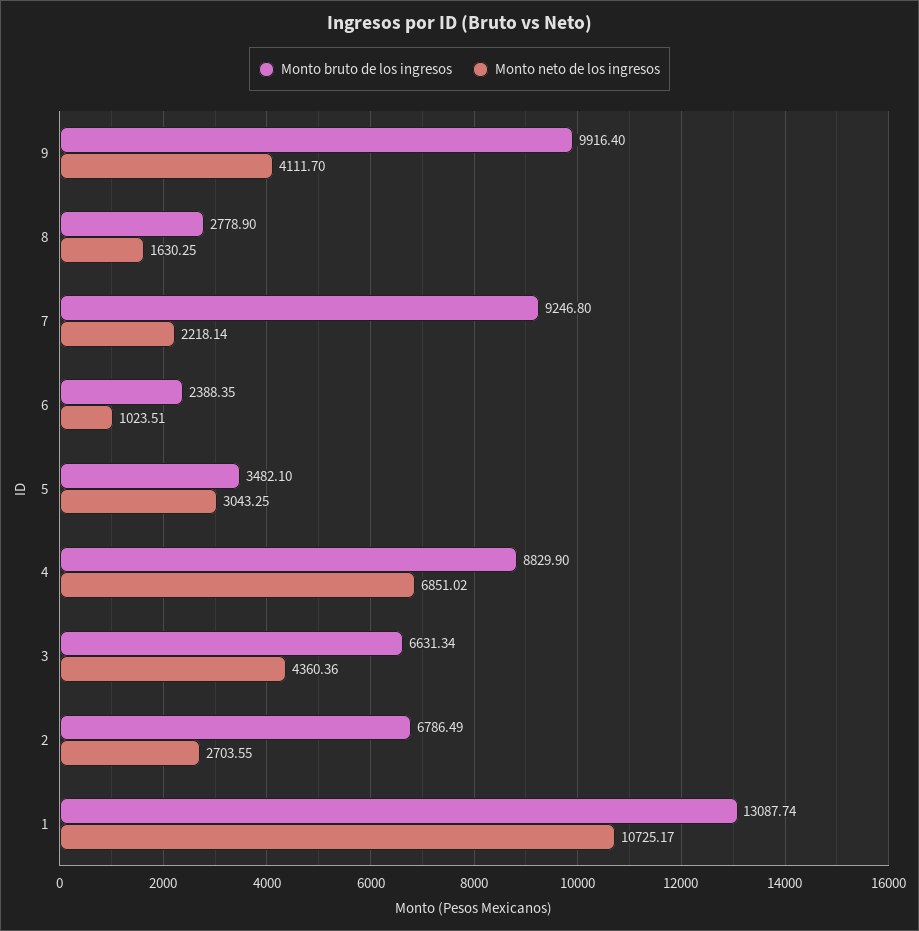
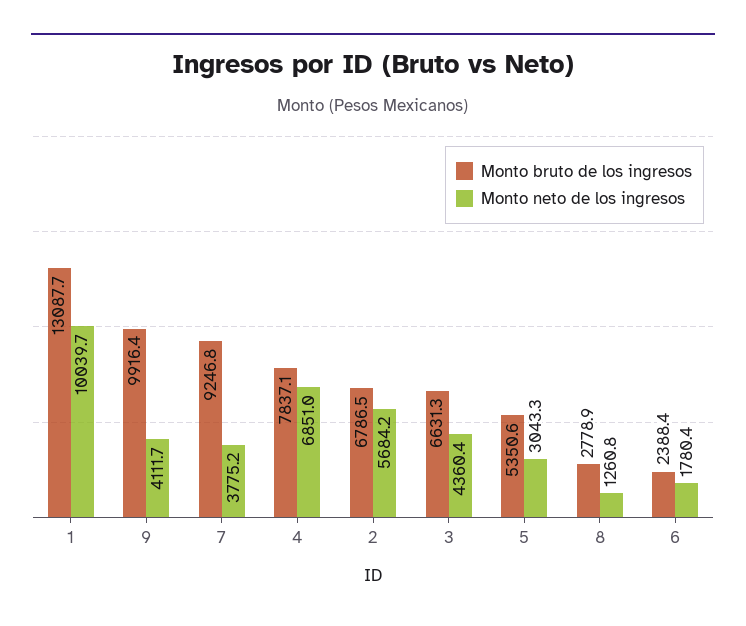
Monto neto de los ingresos, 8: 1630.25 -> 1260.8
Monto neto de los ingresos, 7: 2218.14 -> 3775.2
Monto neto de los ingresos, 6: 1023.51 -> 1780.4
Monto bruto de los ingresos, 5: 3482.1 -> 5350.6
Monto bruto de los ingresos, 4: 8829.9 -> 7837.1
Monto neto de los ingresos, 2: 2703.55 -> 5684.2
Monto neto de los ingresos, 1: 10725.17 -> 10039.7

